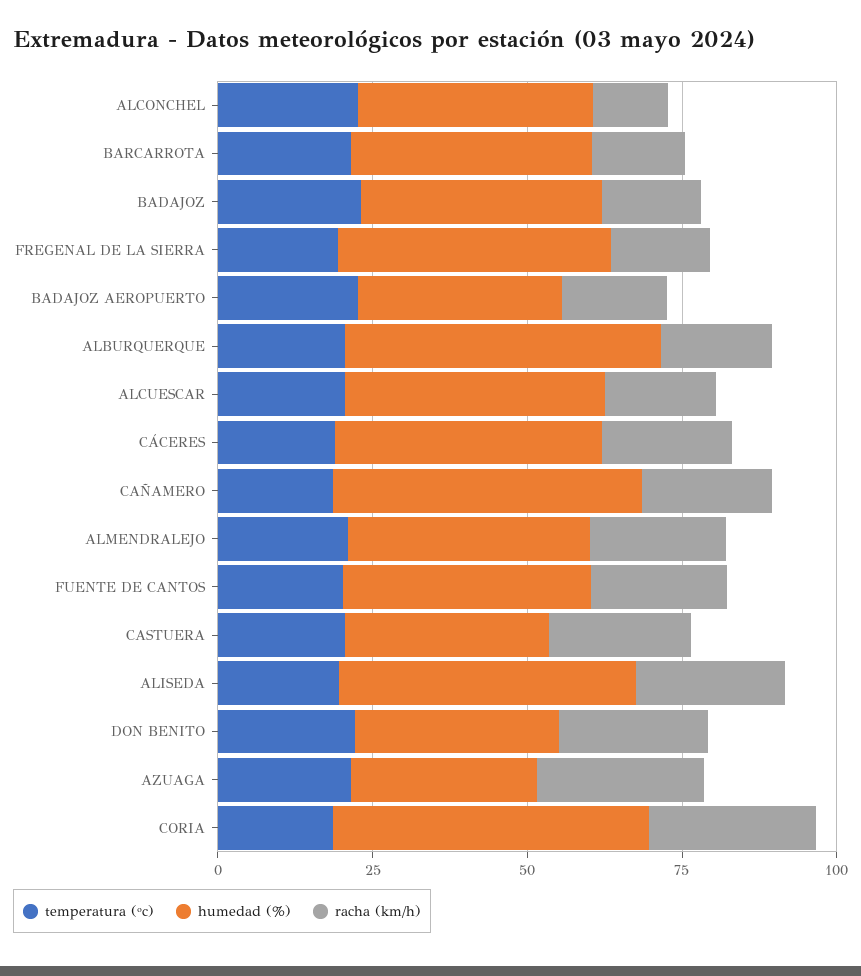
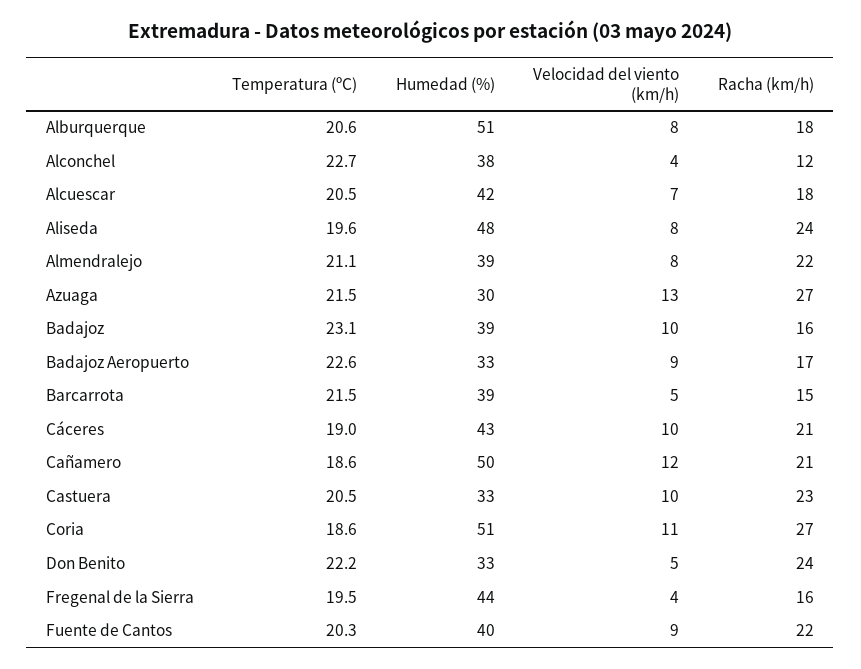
Velocidad del viento (km/h), ALBURQUERQUE: none -> 8
Velocidad del viento (km/h), ALCONCHEL: none -> 4
Velocidad del viento (km/h), ALCUESCAR: none -> 7
Velocidad del viento (km/h), ALISEDA: none -> 8
Velocidad del viento (km/h), ALMENDRALEJO: none -> 8
Velocidad del viento (km/h), AZUAGA: none -> 13
Velocidad del viento (km/h), BADAJOZ: none -> 10
Velocidad del viento (km/h), BADAJOZ AEROPUERTO: none -> 9
Velocidad del viento (km/h), BARCARROTA: none -> 5
Velocidad del viento (km/h), CÁCERES: none -> 10
Velocidad del viento (km/h), CAÑAMERO: none -> 12
Velocidad del viento (km/h), CASTUERA: none -> 10
Velocidad del viento (km/h), CORIA: none -> 11
Velocidad del viento (km/h), DON BENITO: none -> 5
Velocidad del viento (km/h), FREGENAL DE LA SIERRA: none -> 4
Velocidad del viento (km/h), FUENTE DE CANTOS: none -> 9

